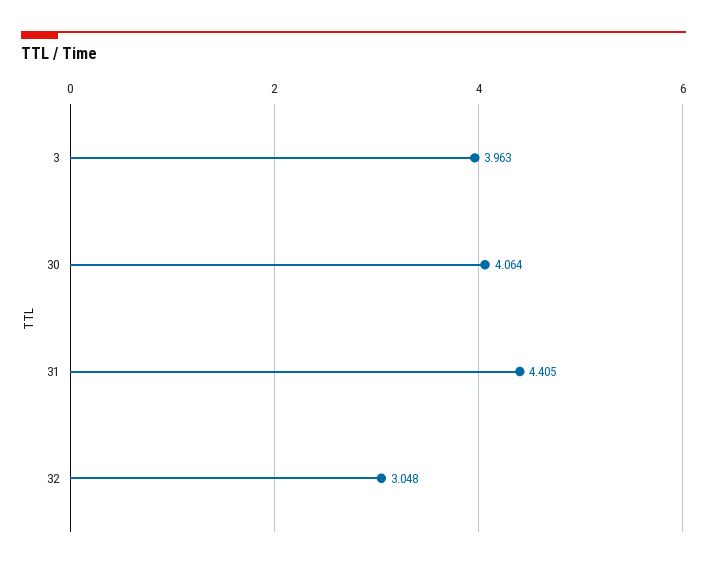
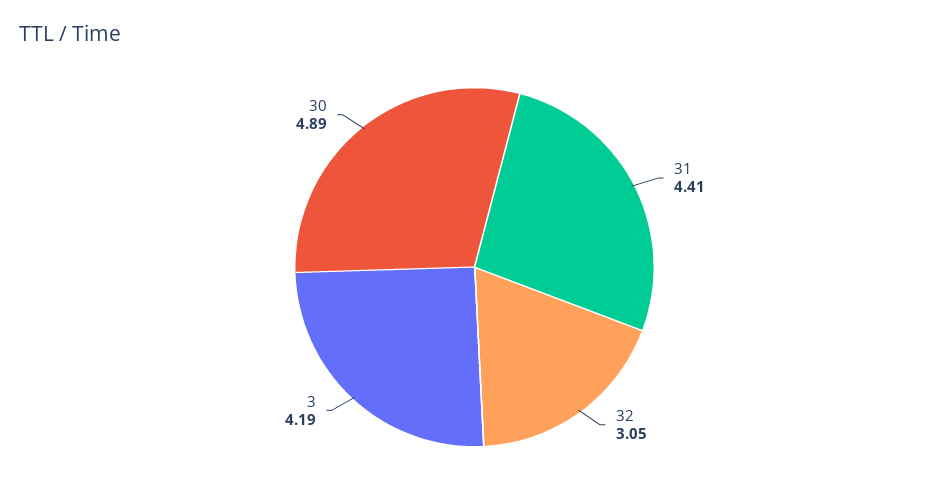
3: 3.963 -> 4.19
30: 4.064 -> 4.89

